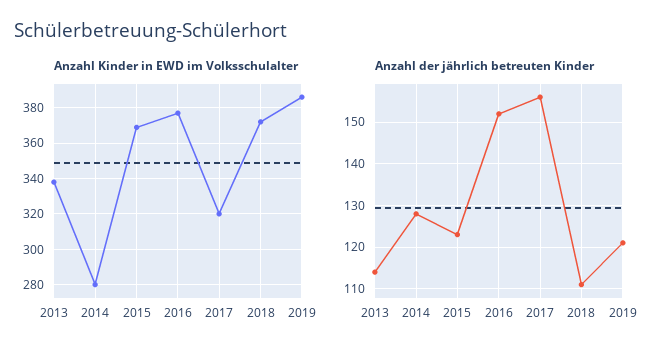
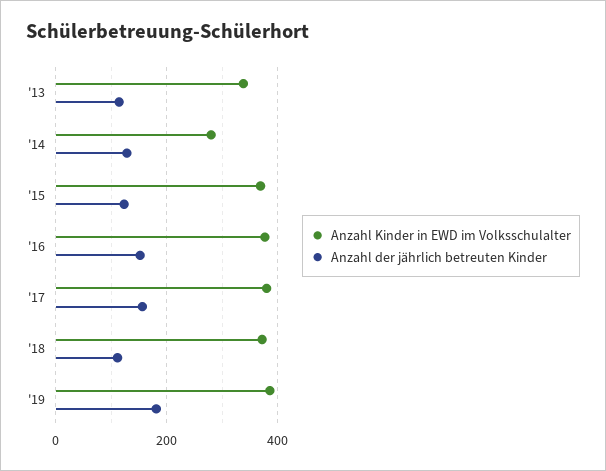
Anzahl Kinder in EWD im Volksschulalter, 2017: 320 -> 380
Anzahl der jährlich betreuten Kinder, 2019: 120 -> 180

